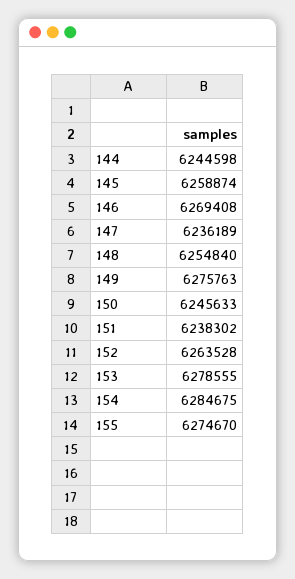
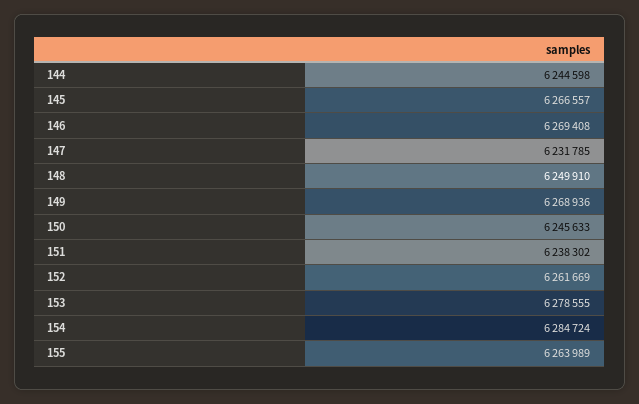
145: 6258874 -> 6266557
147: 6236189 -> 6231785
148: 6254840 -> 6249910
149: 6275763 -> 6268936
152: 6263528 -> 6261669
154: 6284675 -> 6284724
155: 6274670 -> 6263989

